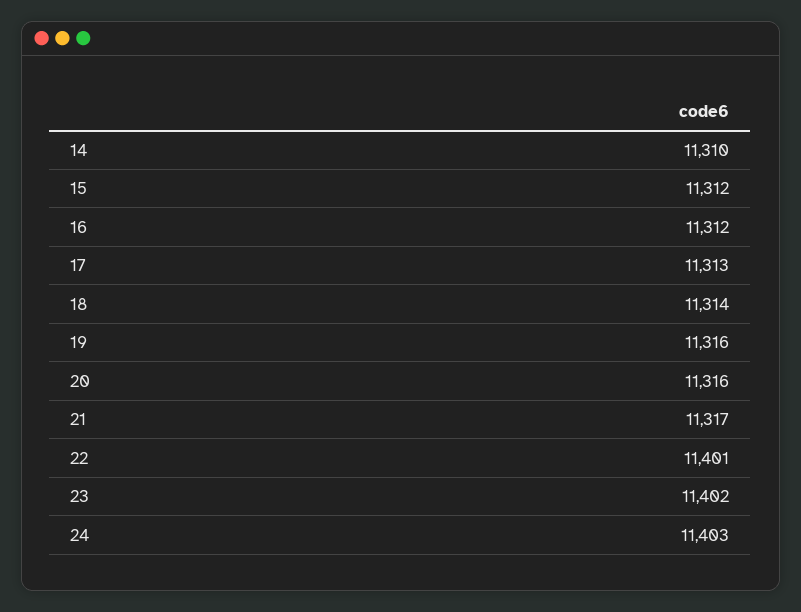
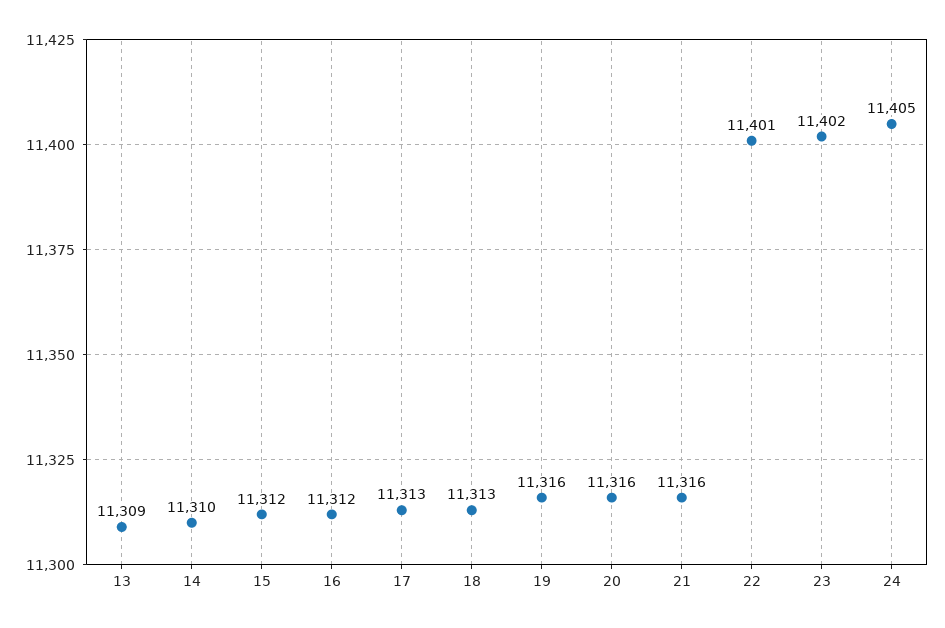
18: 11314 -> 11313
21: 11317 -> 11316
24: 11403 -> 11405
13: none -> 11309

